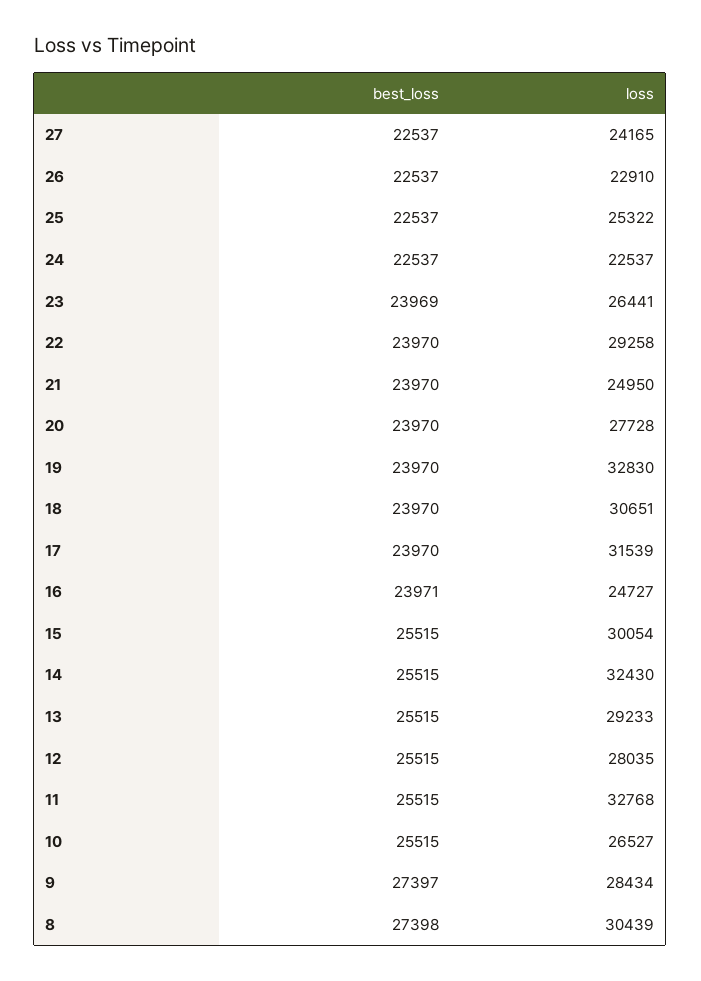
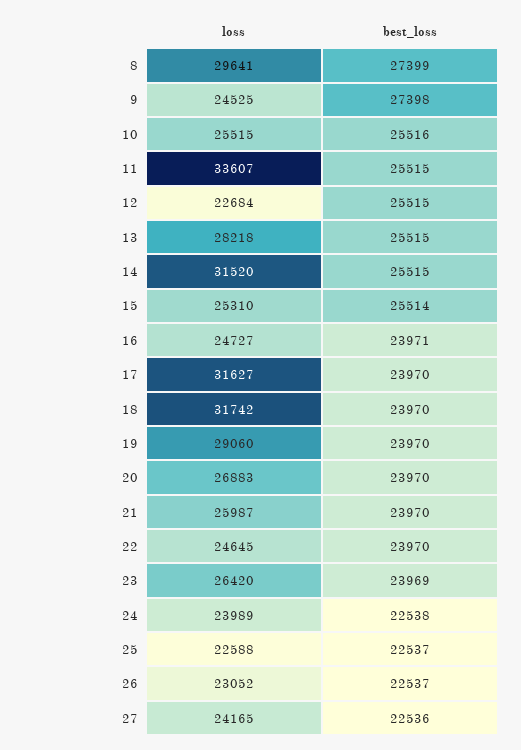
best_loss, 27: 22537 -> 22536
loss, 26: 22910 -> 23052
loss, 25: 25322 -> 22588
best_loss, 24: 22537 -> 22538
loss, 24: 22537 -> 23989
loss, 23: 26441 -> 26420
loss, 22: 29258 -> 24645
loss, 21: 24950 -> 25987
loss, 20: 27728 -> 26883
loss, 19: 32830 -> 29060
loss, 18: 30651 -> 31742
loss, 17: 31539 -> 31627
best_loss, 15: 25515 -> 25514
loss, 15: 30054 -> 25310
loss, 14: 32430 -> 31520
loss, 13: 29233 -> 28218
loss, 12: 28035 -> 22684
loss, 11: 32768 -> 33607
best_loss, 10: 25515 -> 25516
loss, 10: 26527 -> 25515
best_loss, 9: 27397 -> 27398
loss, 9: 28434 -> 24525
best_loss, 8: 27398 -> 27399
loss, 8: 30439 -> 29641

